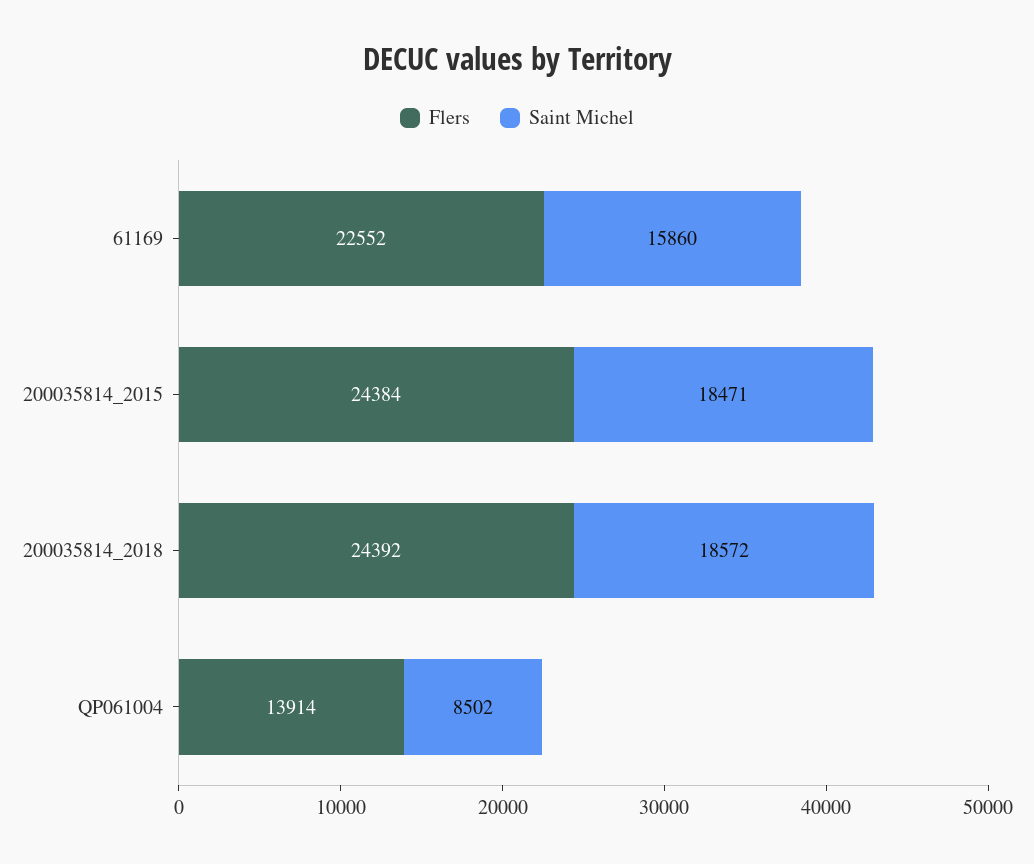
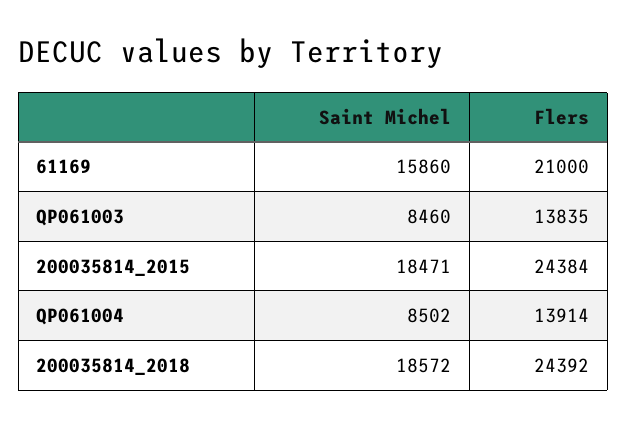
Flers, 61169: 22552 -> 21000
Saint Michel, QP061003: none -> 8460
Flers, QP061003: none -> 13835

